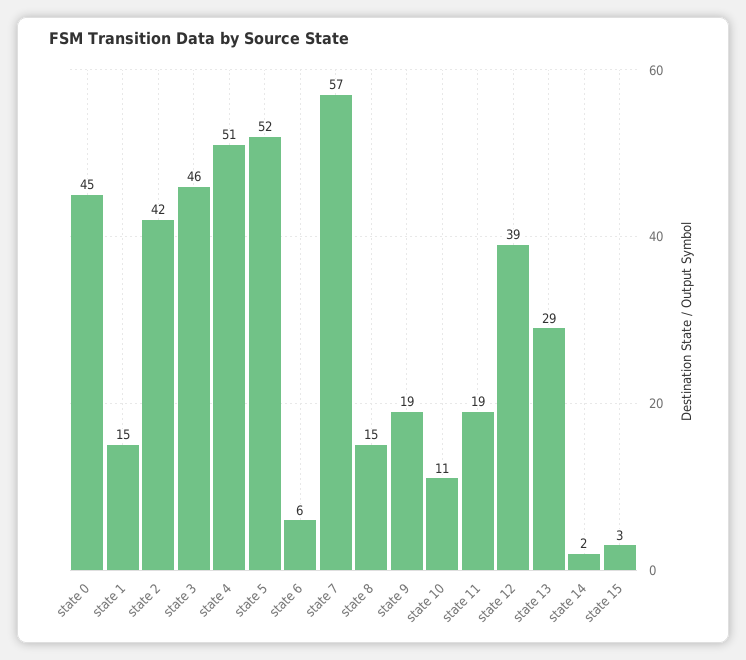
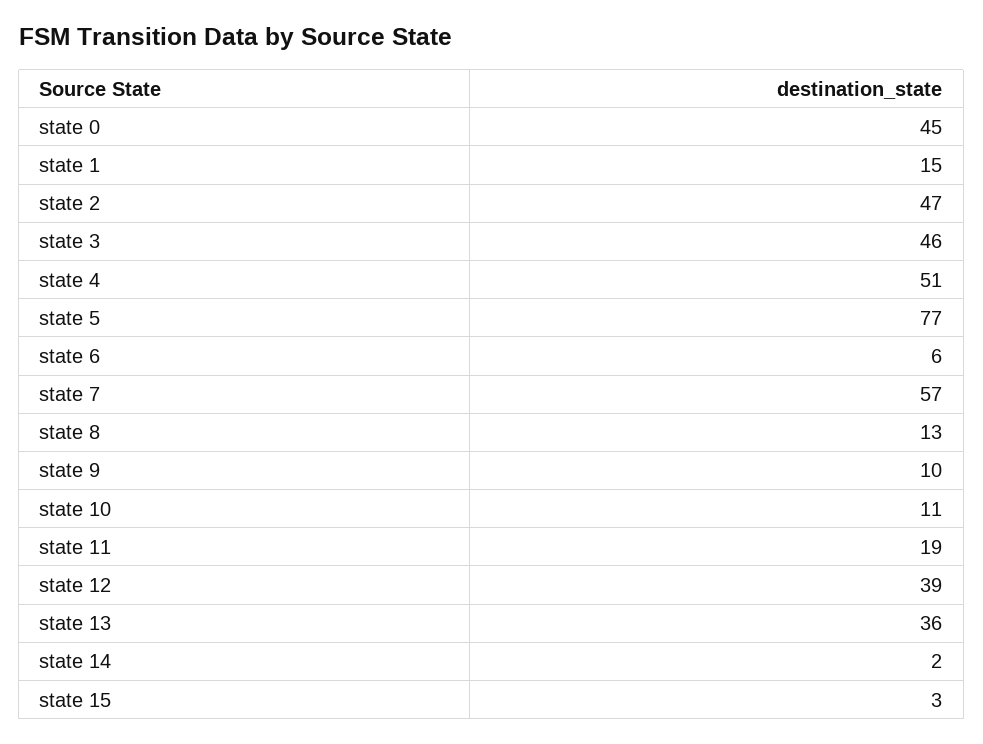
state 2: 42 -> 47
state 5: 52 -> 77
state 8: 15 -> 13
state 9: 19 -> 10
state 13: 29 -> 36

